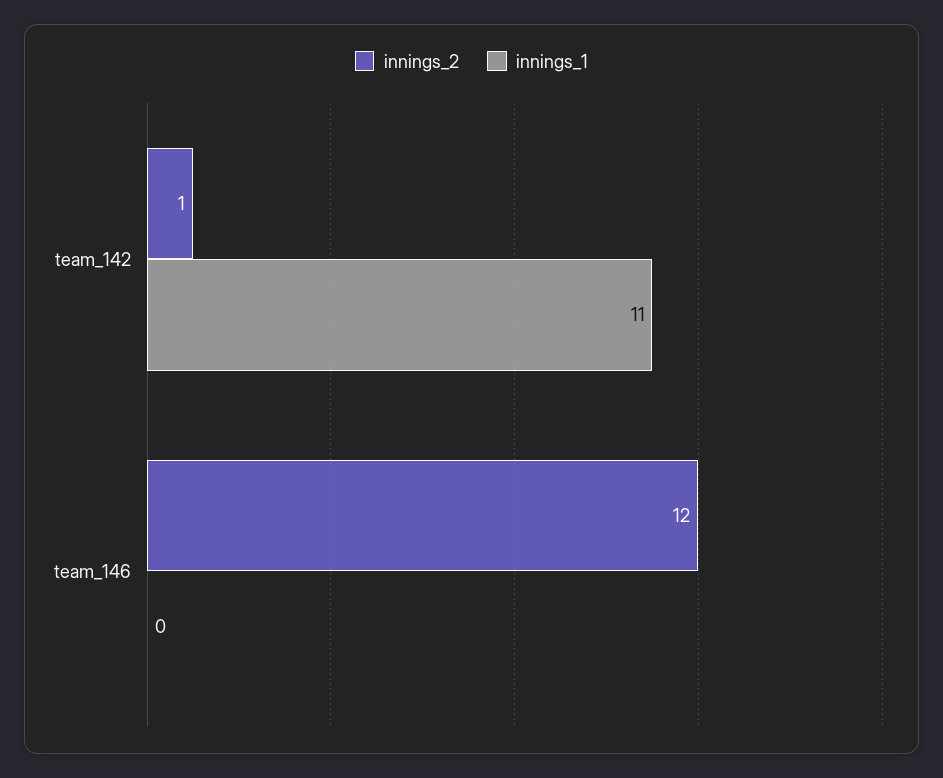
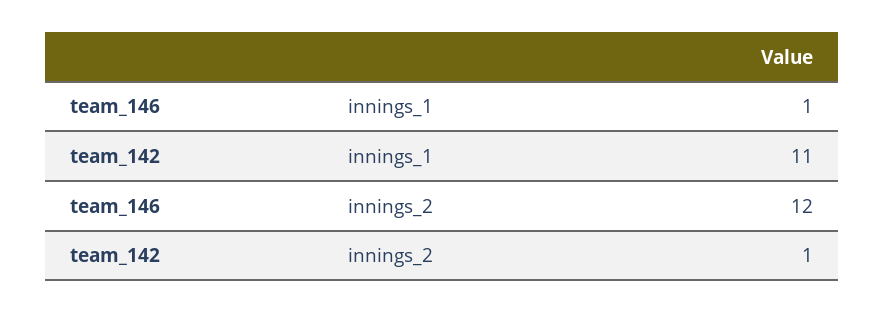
innings_1, team_146: 0 -> 1

